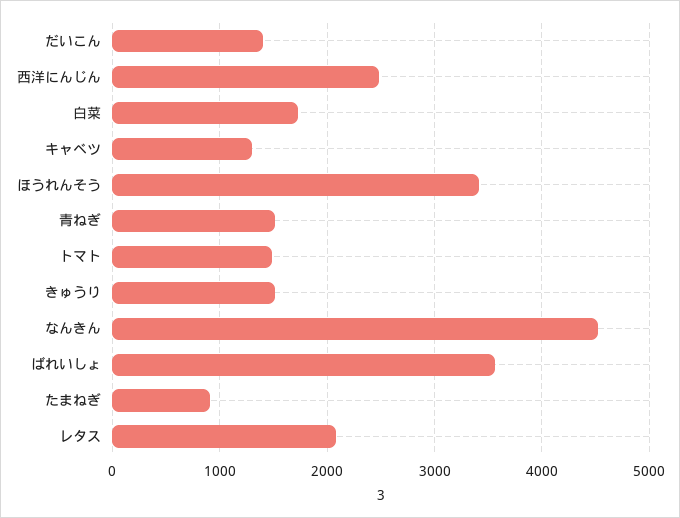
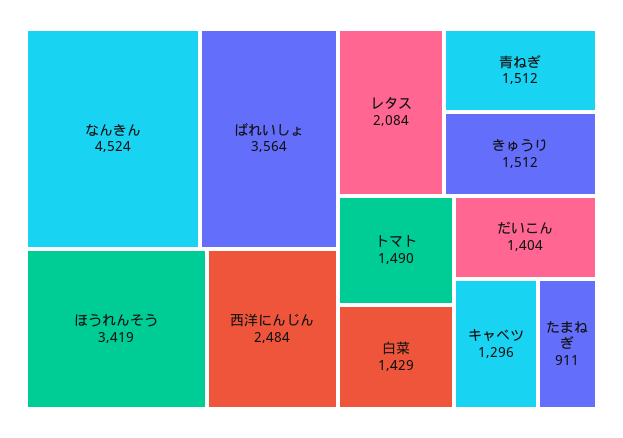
白菜: 1700 -> 1429

